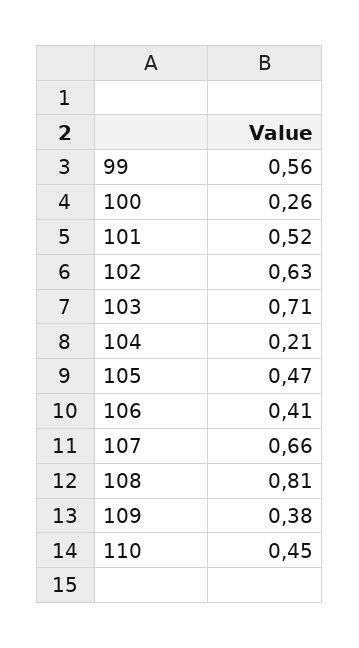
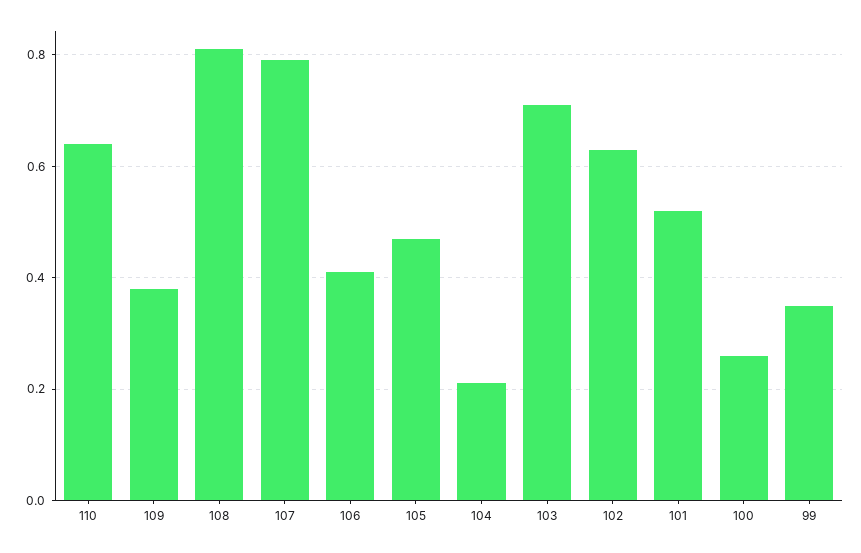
99: 0.56 -> 0.35
107: 0.66 -> 0.8
110: 0.45 -> 0.65

